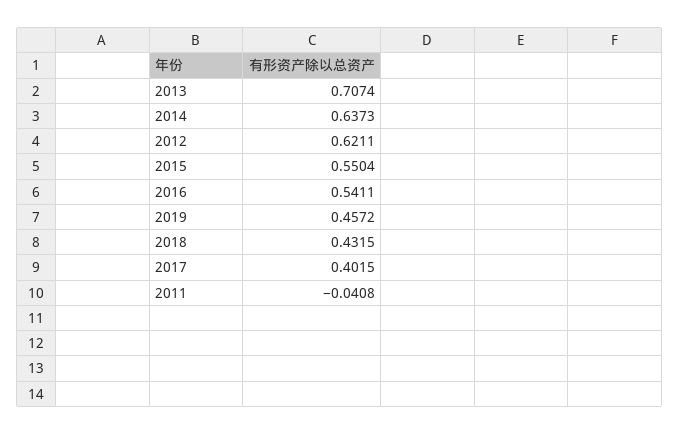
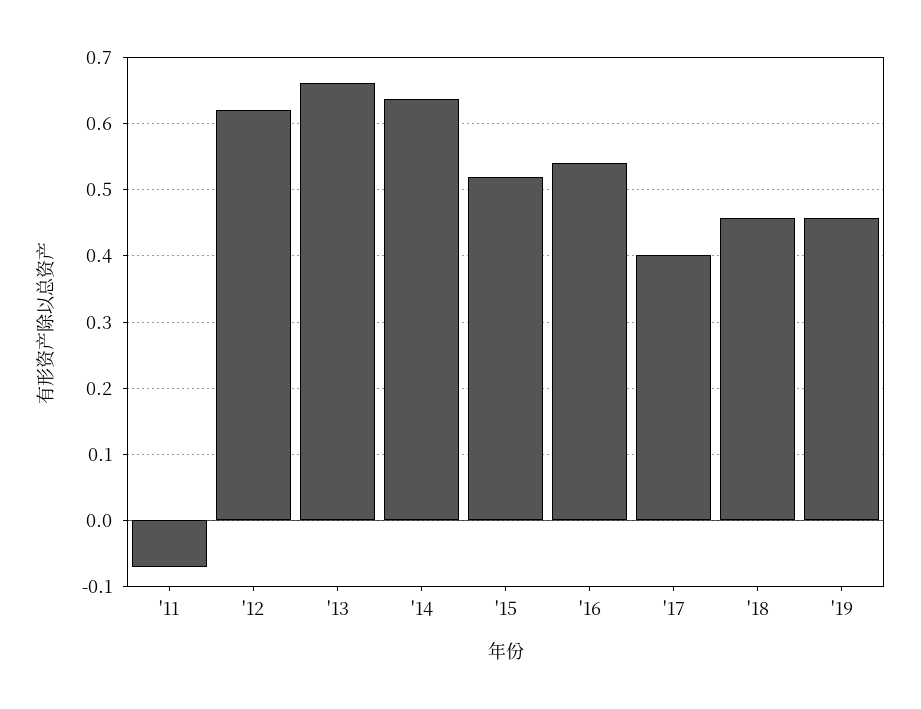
2013: 0.7074 -> 0.66
2015: 0.5504 -> 0.52
2018: 0.4315 -> 0.46
2011: -0.0408 -> -0.07

